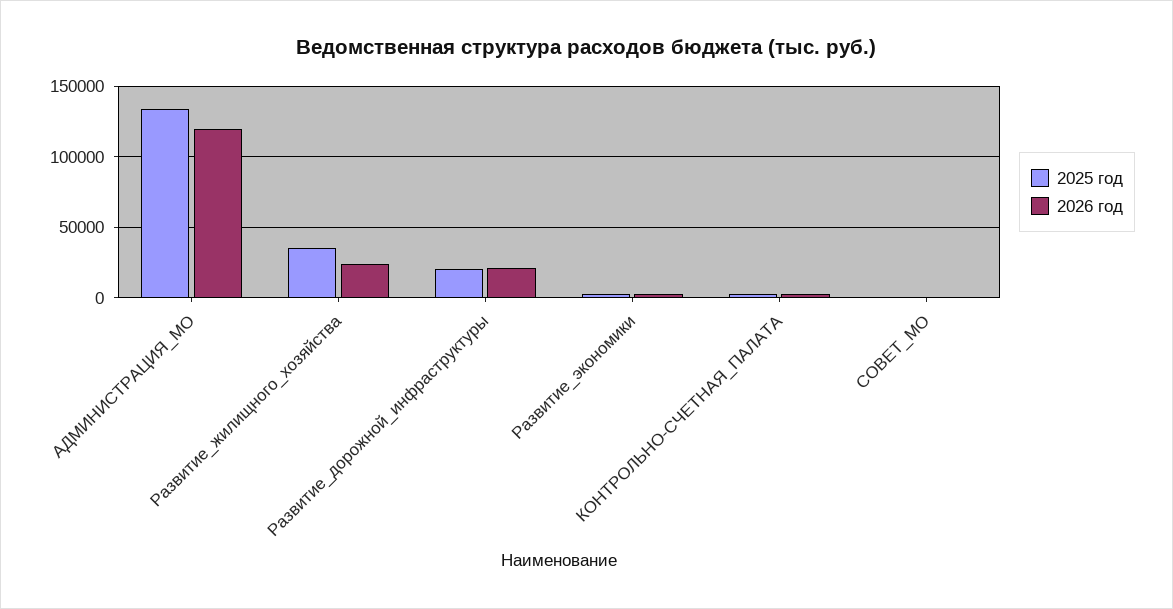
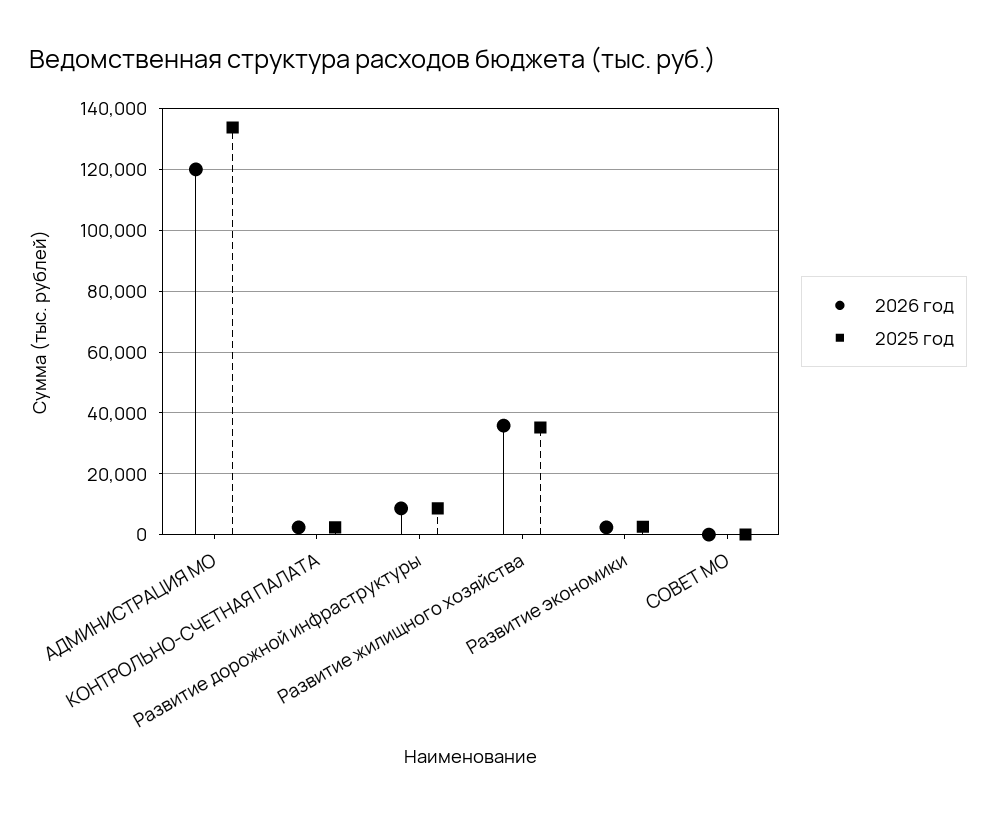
2026 год, Развитие_жилищного_хозяйства: 25000 -> 36000
2025 год, Развитие_дорожной_инфраструктуры: 20000 -> 8000
2026 год, Развитие_дорожной_инфраструктуры: 20000 -> 8000

